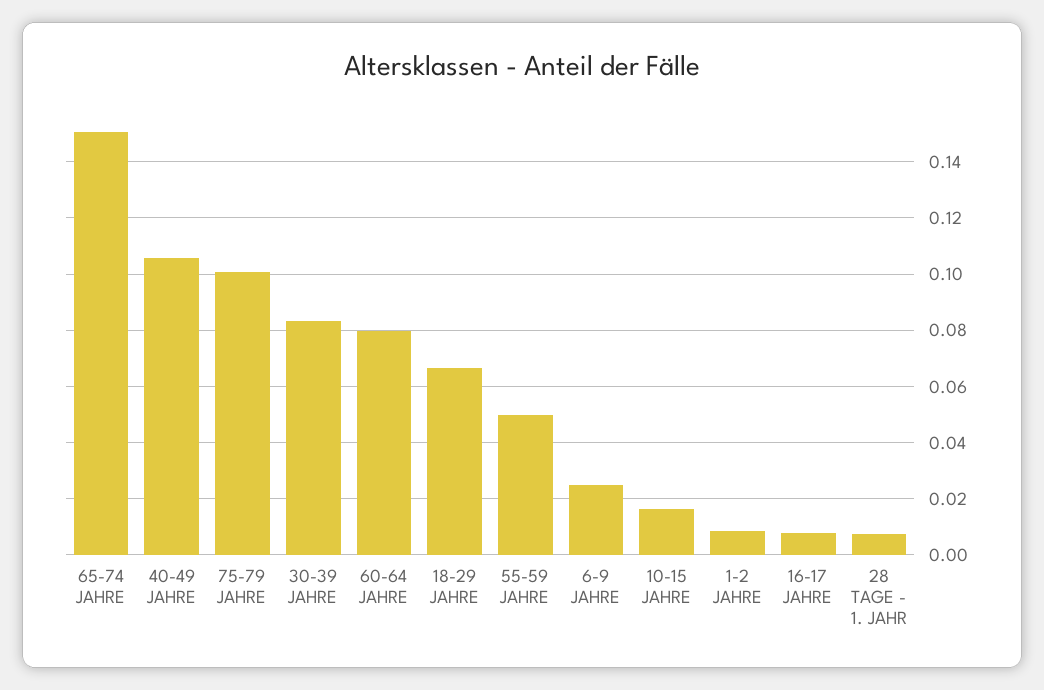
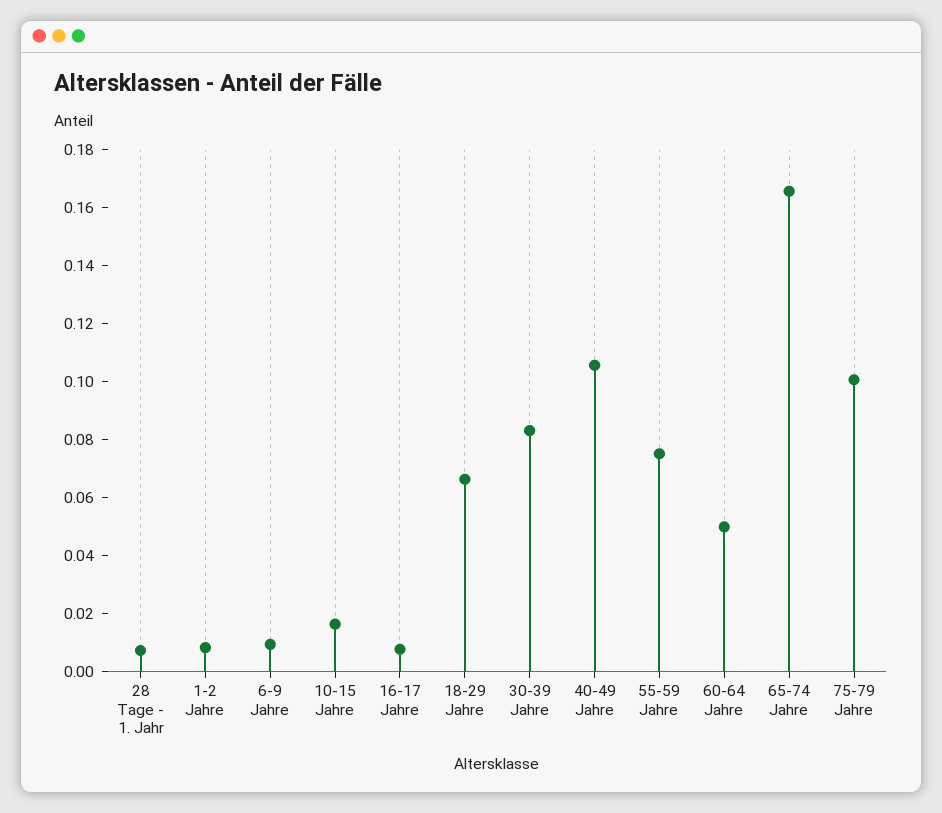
65-74 JAHRE: 0.15 -> 0.165
60-64 JAHRE: 0.08 -> 0.05
55-59 JAHRE: 0.05 -> 0.075
6-9 JAHRE: 0.025 -> 0.01

